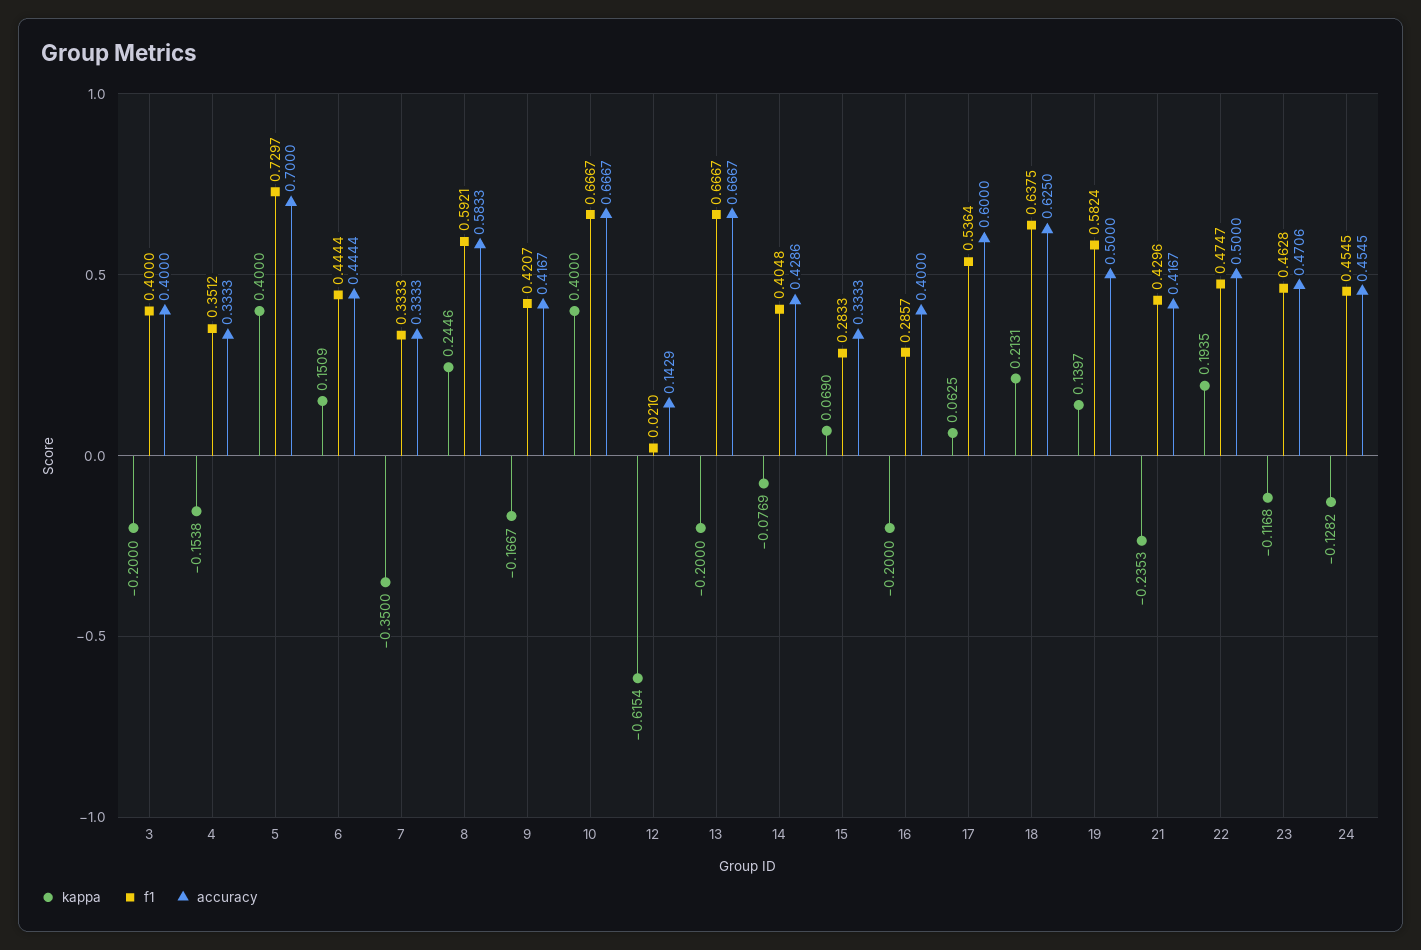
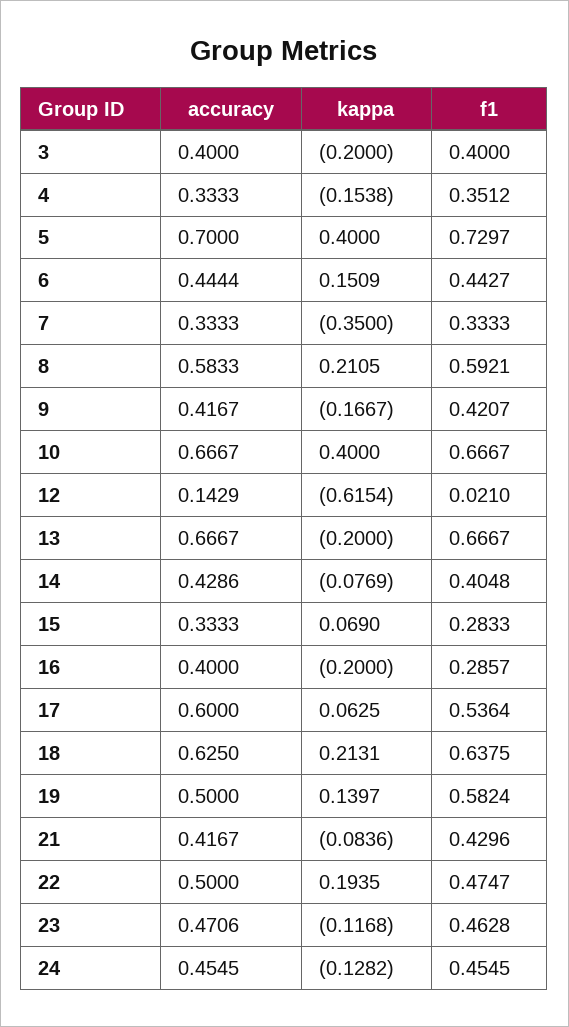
f1, 6: 0.4444 -> 0.4427
kappa, 8: 0.2446 -> 0.2105
kappa, 21: -0.2353 -> -0.0836

